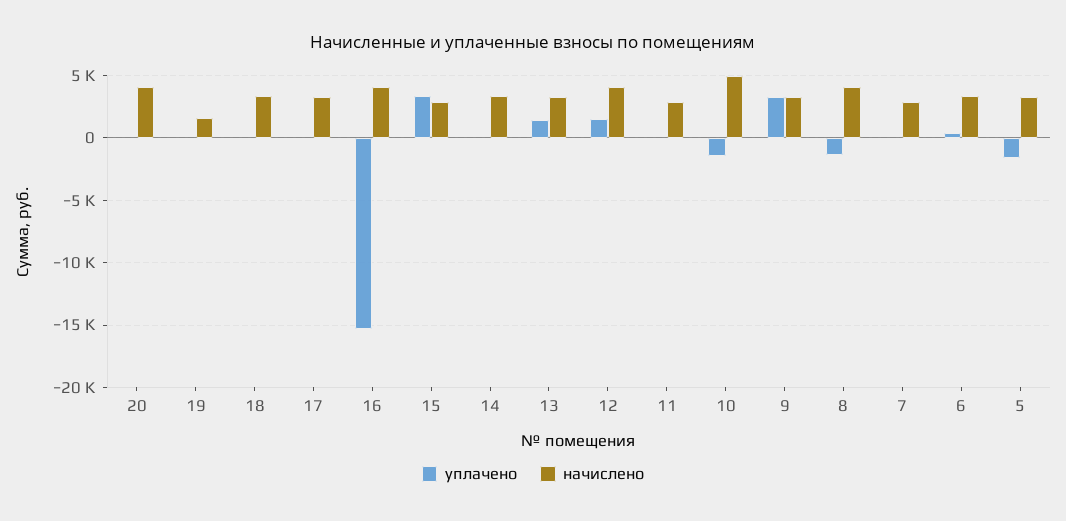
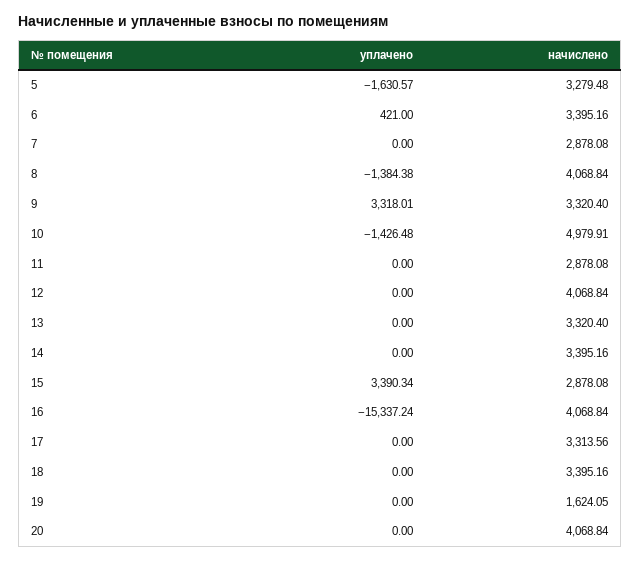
уплачено, 13: 1500 -> 0
уплачено, 12: 1500 -> 0

